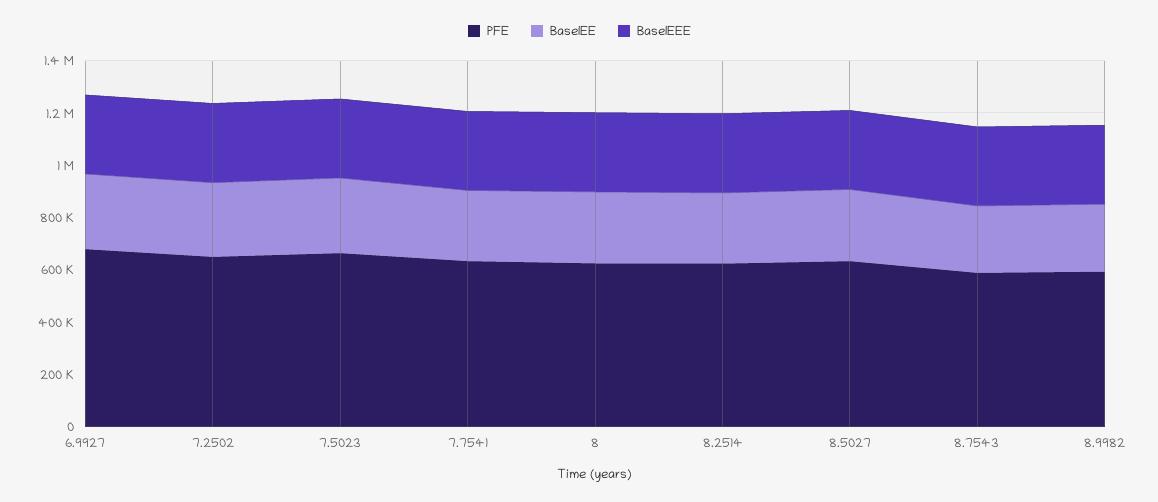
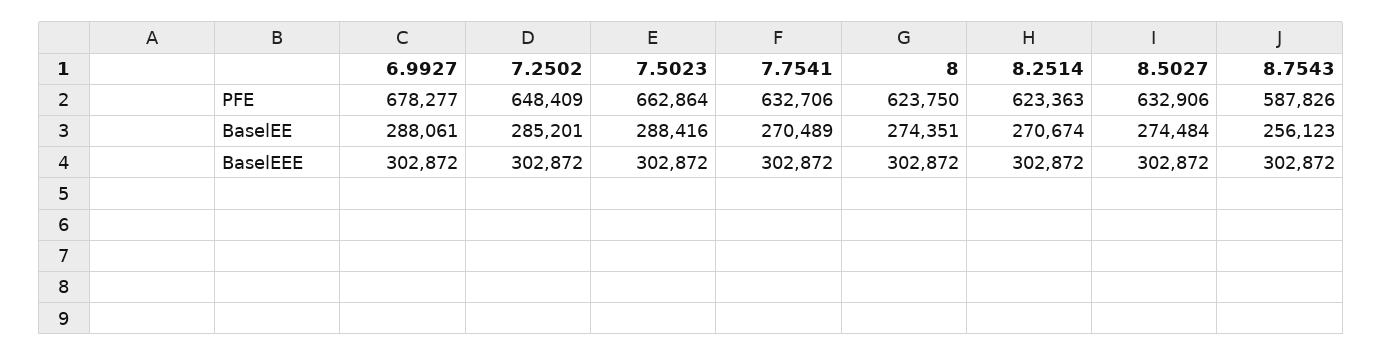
PFE, 8.9982: 600000 -> none
BaselEE, 8.9982: 250000 -> none
BaselEEE, 8.9982: 300000 -> none

